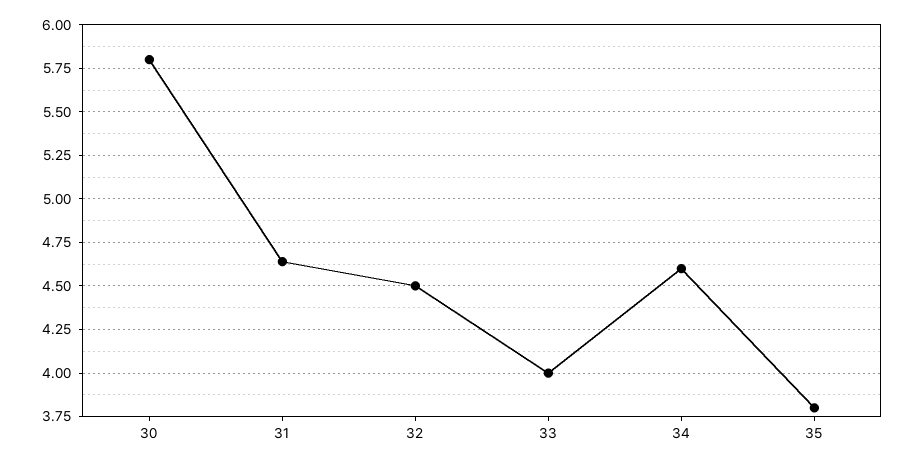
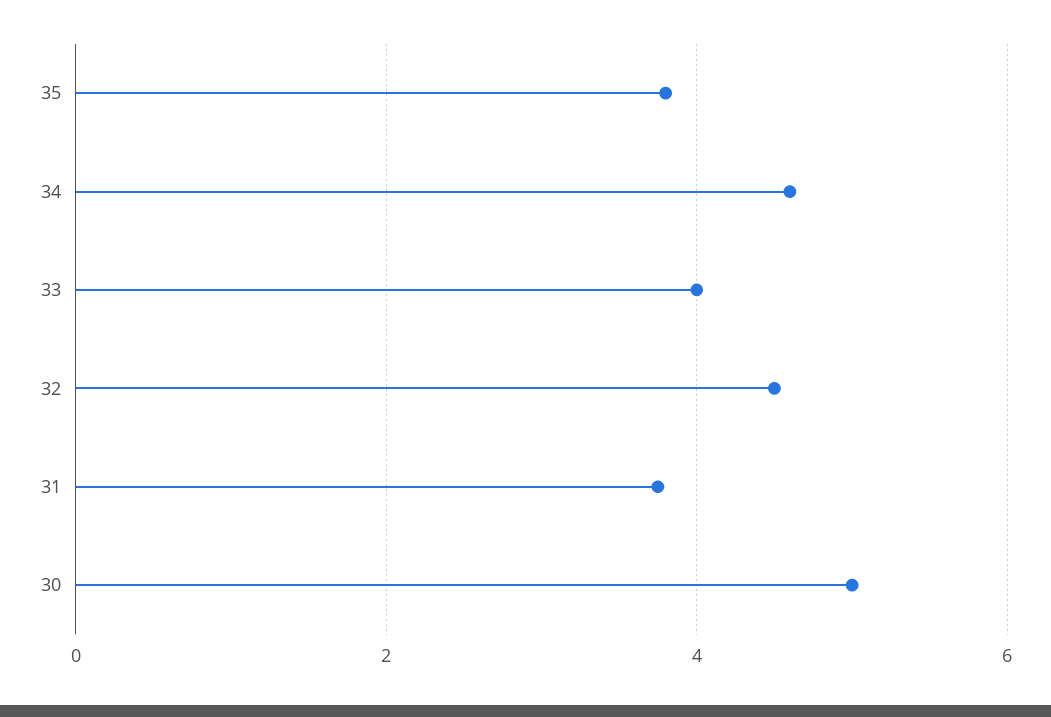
30: 5.8 -> 5
31: 4.65 -> 3.8

